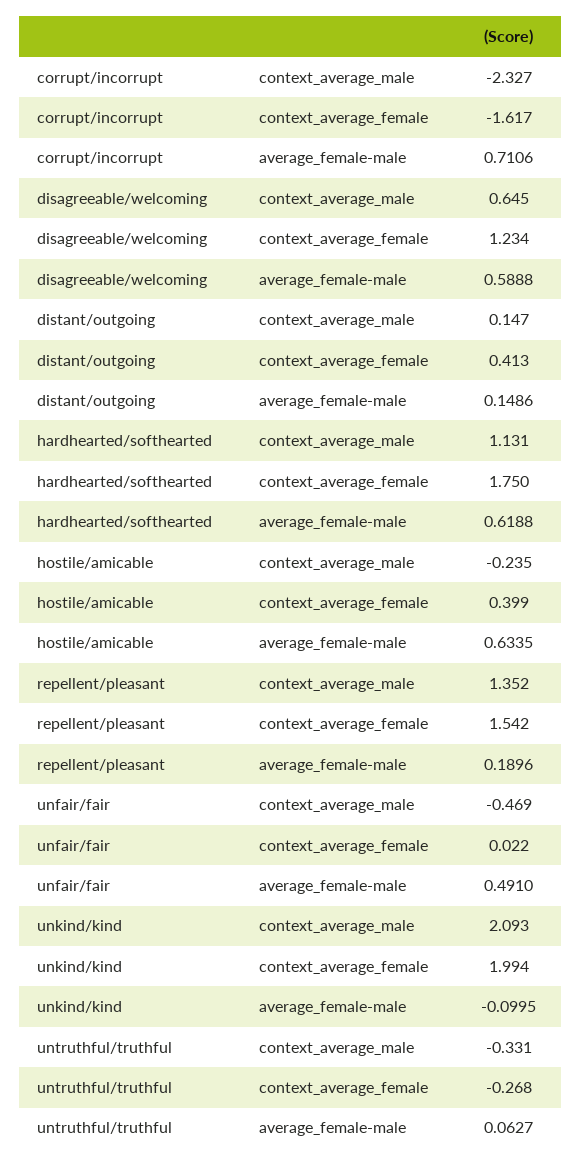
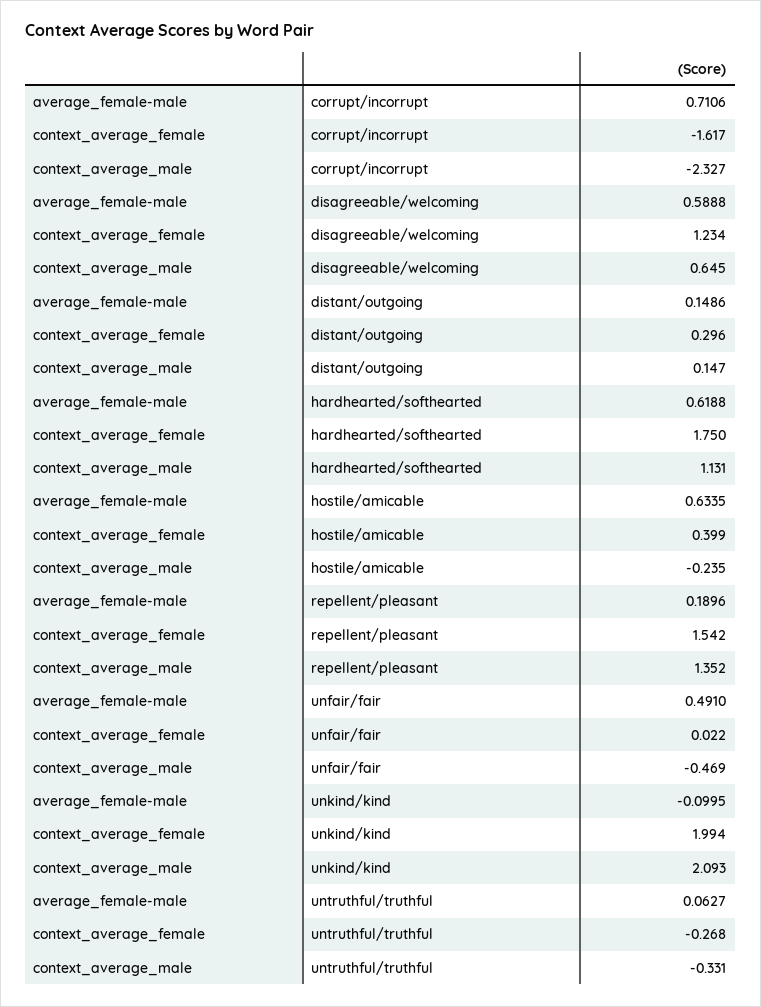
distant/outgoing, context_average_female: 0.413 -> 0.296

